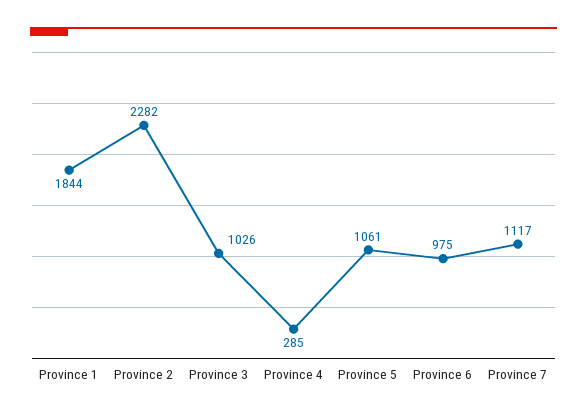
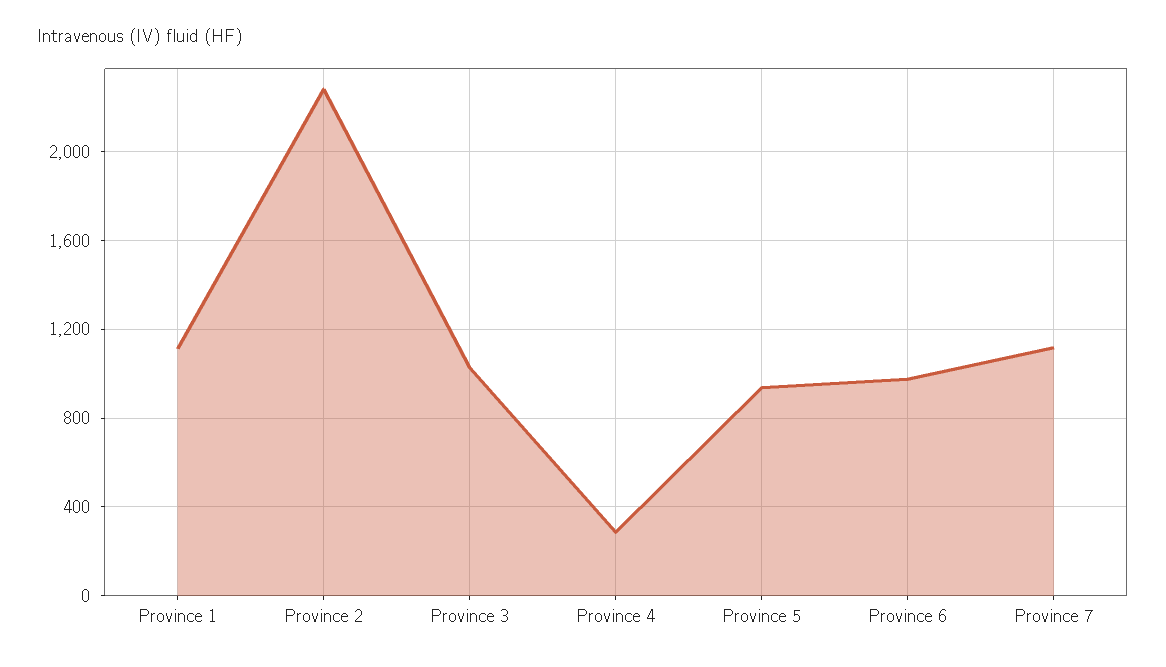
Province 1: 1844 -> 1100
Province 5: 1061 -> 950

